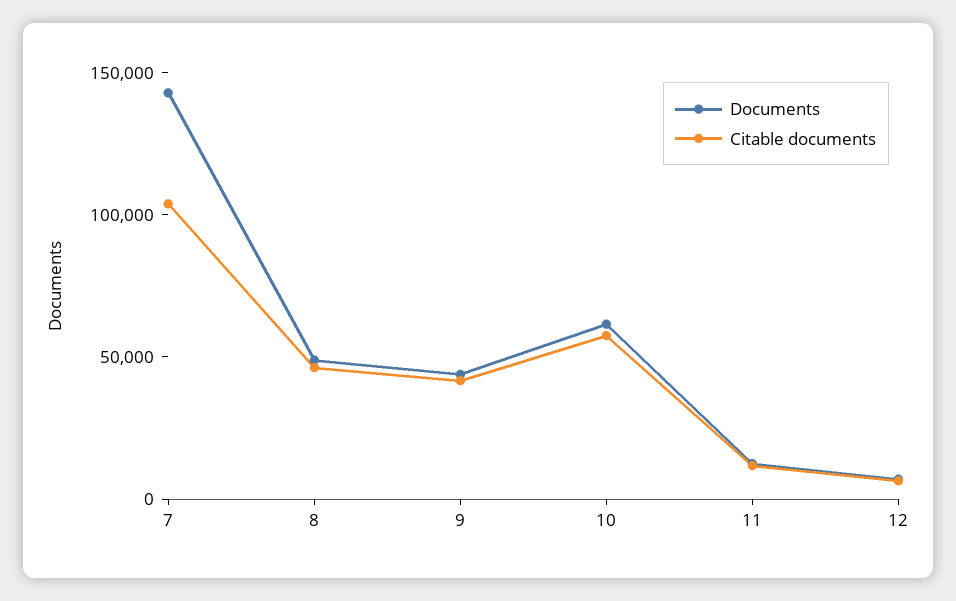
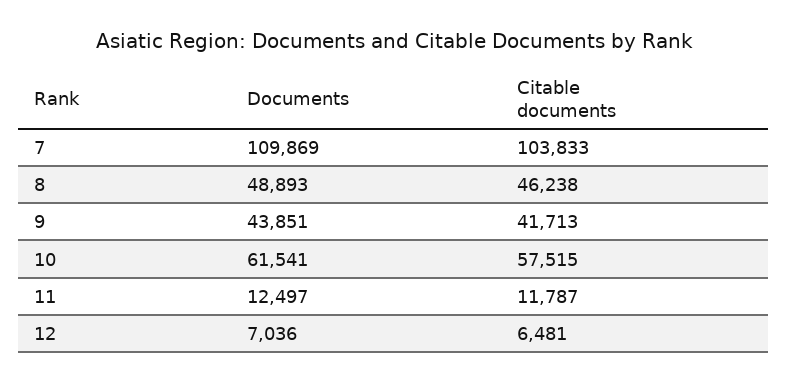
Documents, 7: 140000 -> 109869

